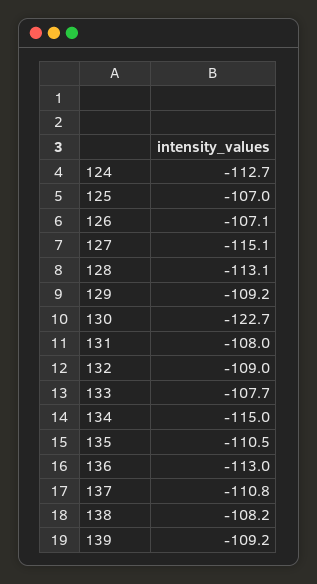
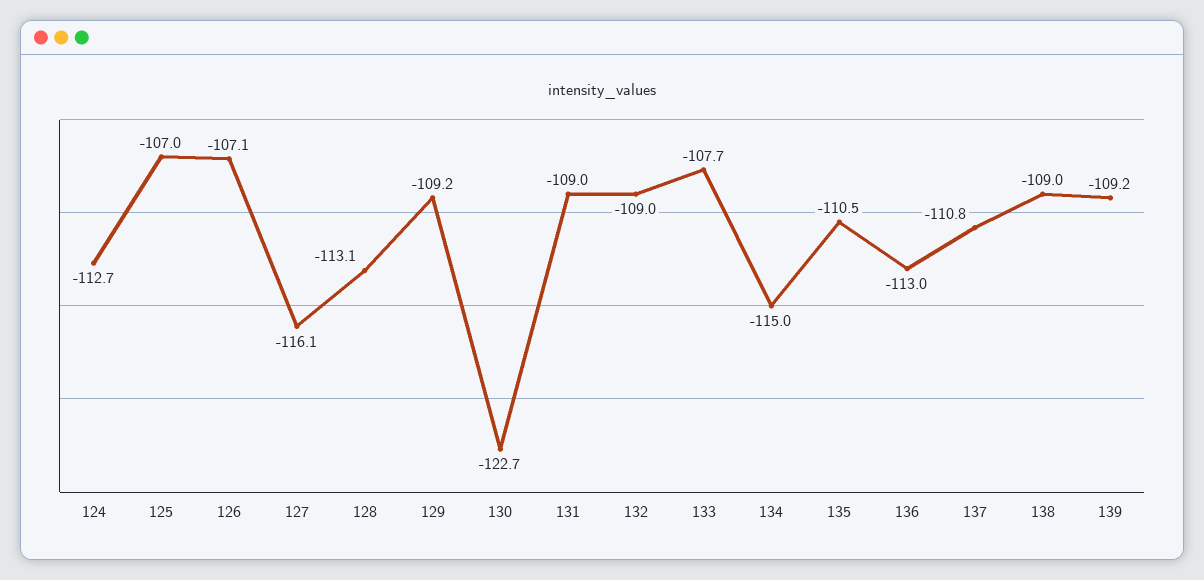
127: -115.1 -> -116.1
131: -108 -> -109
138: -108.2 -> -109

